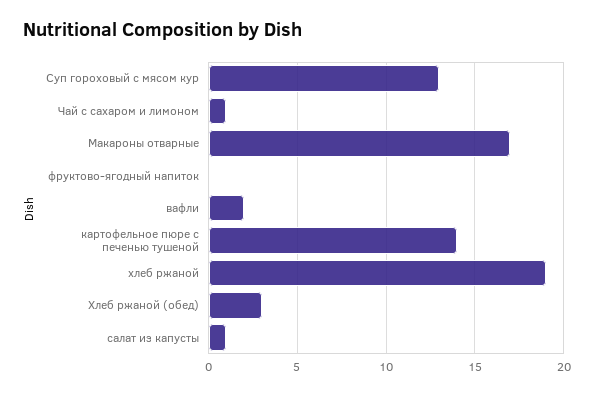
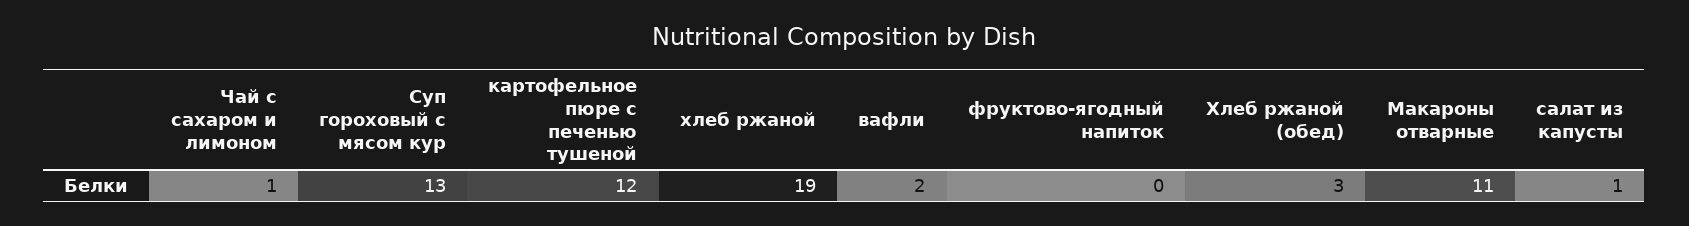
Макароны отварные: 17 -> 11
картофельное пюре с печенью тушеной: 14 -> 12

